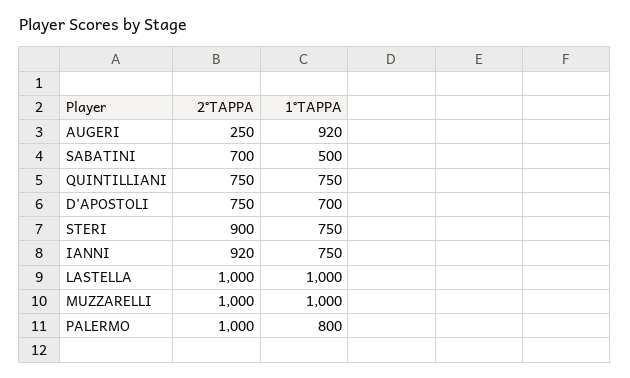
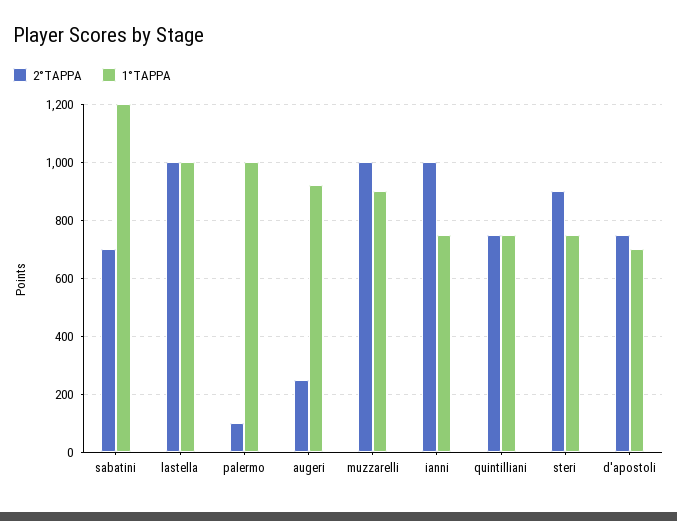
1°TAPPA, SABATINI: 500 -> 1200
2°TAPPA, IANNI: 920 -> 1000
1°TAPPA, MUZZARELLI: 1000 -> 900
2°TAPPA, PALERMO: 1000 -> 100
1°TAPPA, PALERMO: 800 -> 1000

